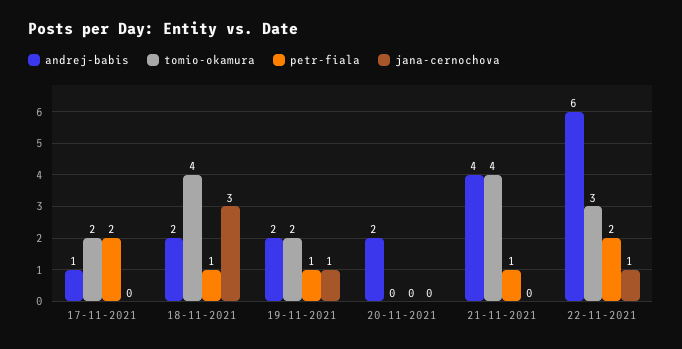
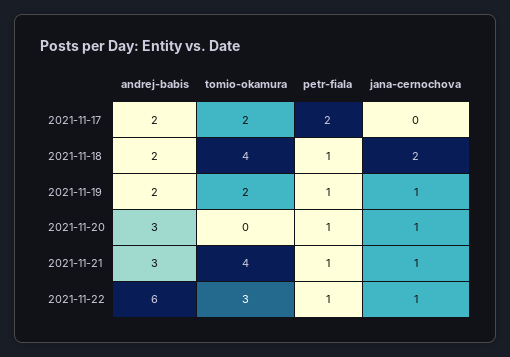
andrej-babis, 17-11-2021: 1 -> 2
jana-cernochova, 18-11-2021: 3 -> 2
andrej-babis, 20-11-2021: 2 -> 3
petr-fiala, 20-11-2021: 0 -> 1
jana-cernochova, 20-11-2021: 0 -> 1
andrej-babis, 21-11-2021: 4 -> 3
jana-cernochova, 21-11-2021: 0 -> 1
petr-fiala, 22-11-2021: 2 -> 1

